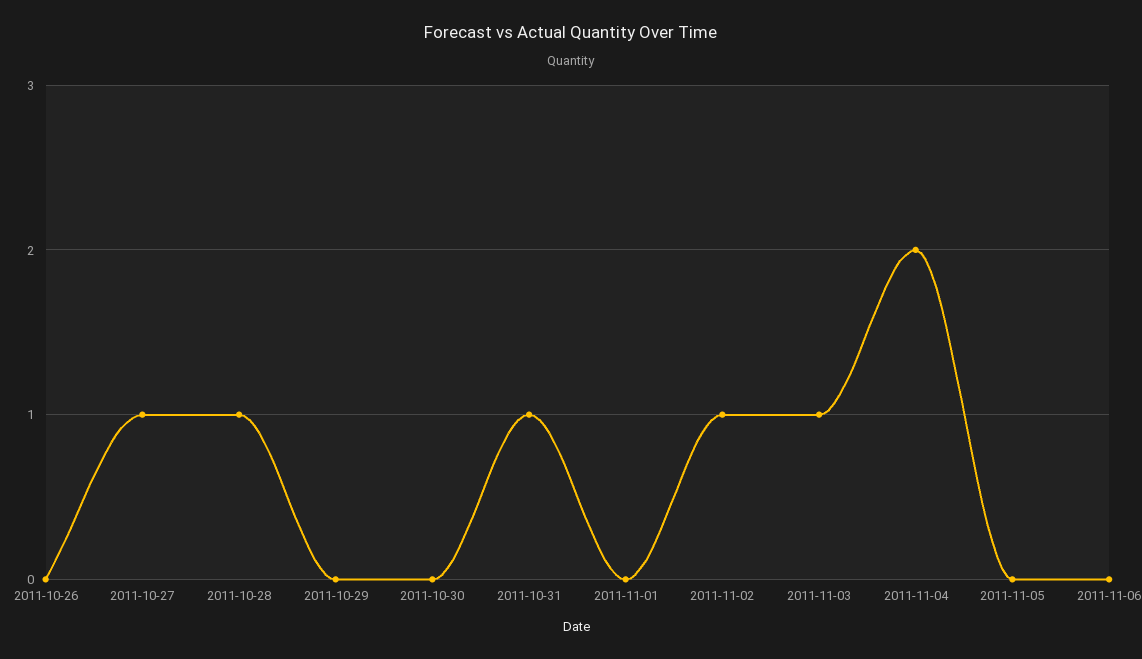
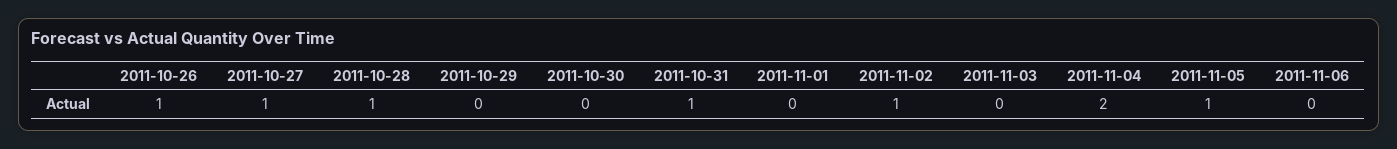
2011-10-26: 0 -> 1
2011-11-03: 1 -> 0
2011-11-05: 0 -> 1

